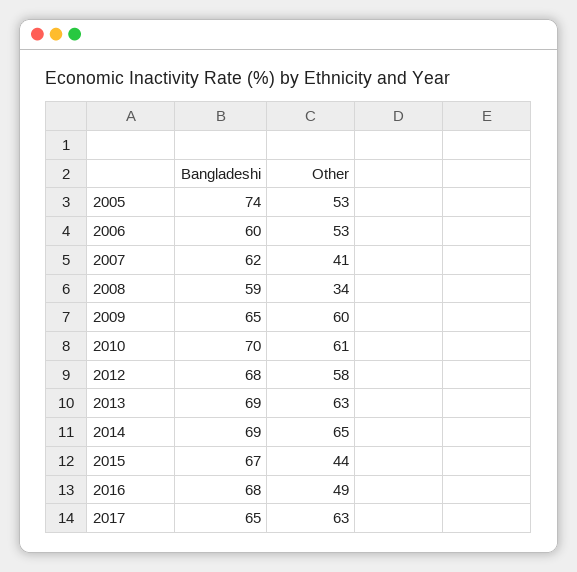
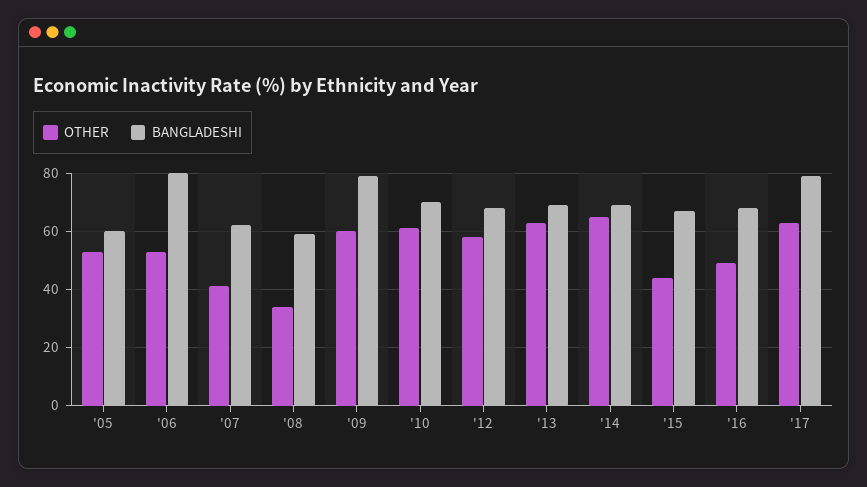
Bangladeshi, 2005: 74 -> 60
Bangladeshi, 2006: 60 -> 80
Bangladeshi, 2009: 65 -> 80
Bangladeshi, 2017: 65 -> 80

